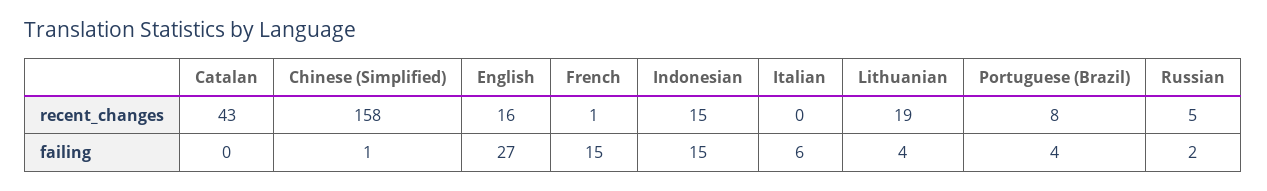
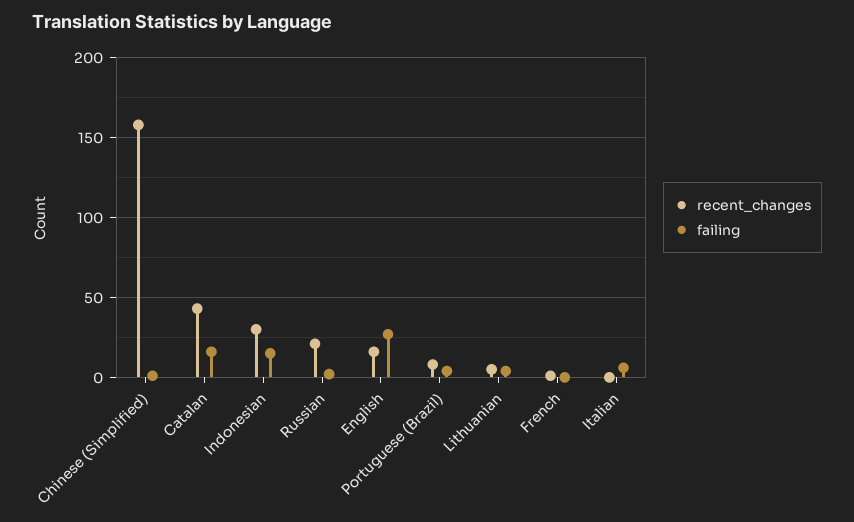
recent_changes, Indonesian: 15 -> 30
recent_changes, Lithuanian: 19 -> 5
recent_changes, Russian: 5 -> 20
failing, Catalan: 0 -> 15
failing, French: 15 -> 0

